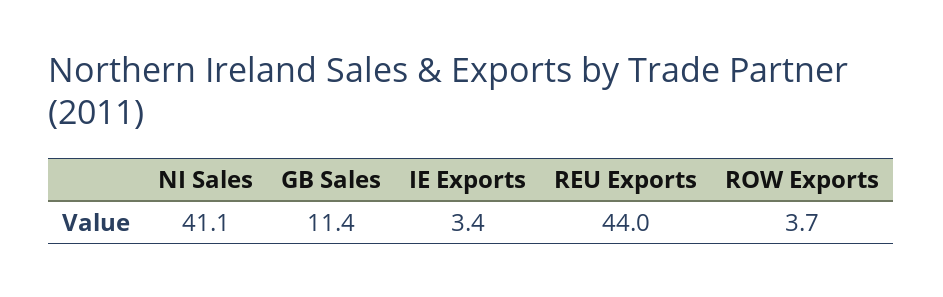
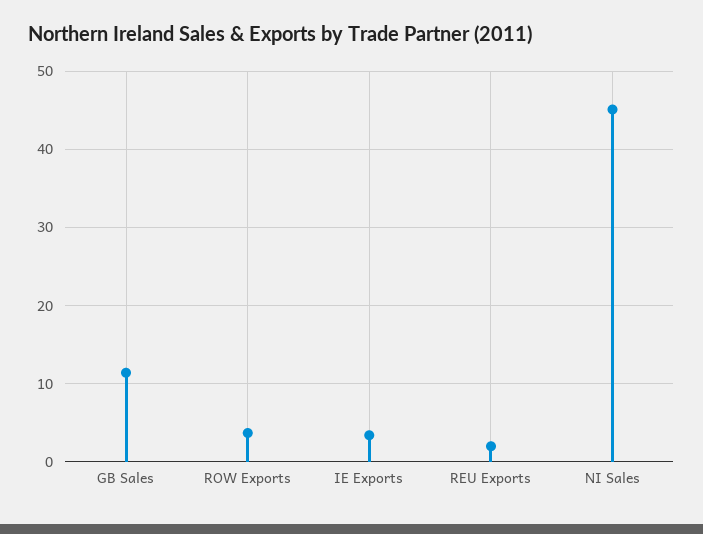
NI Sales: 41.1 -> 45
REU Exports: 44 -> 2

